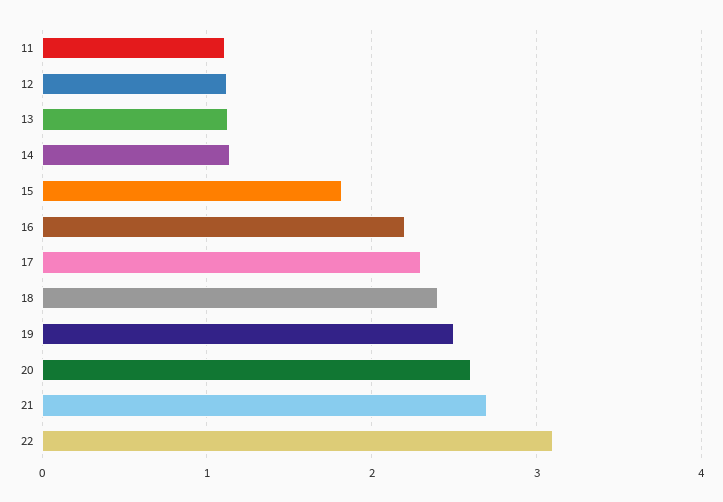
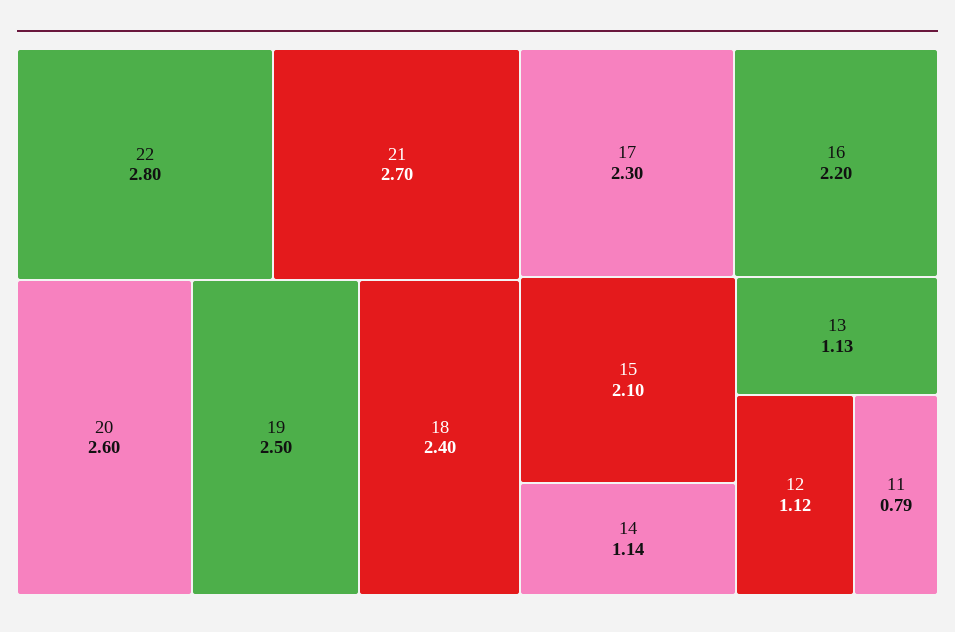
11: 1.1 -> 0.79
15: 1.8 -> 2.1
22: 3.1 -> 2.8

